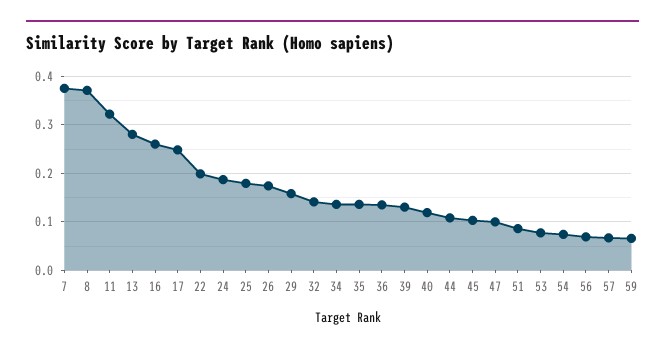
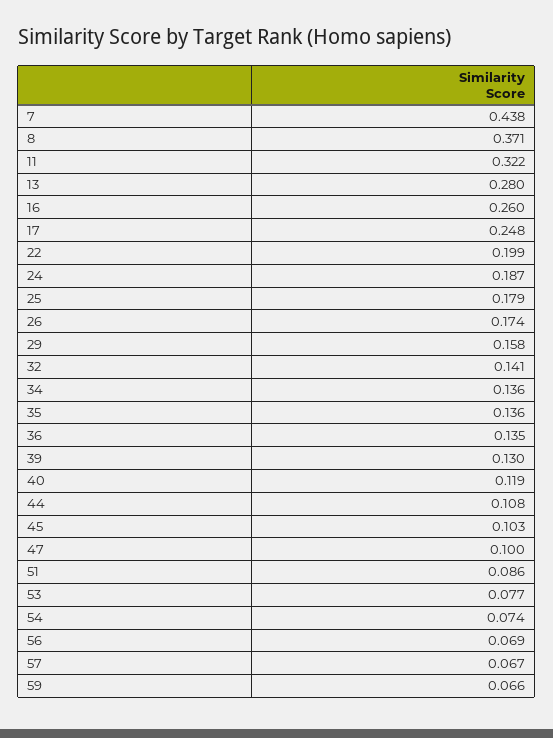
7: 0.38 -> 0.438

